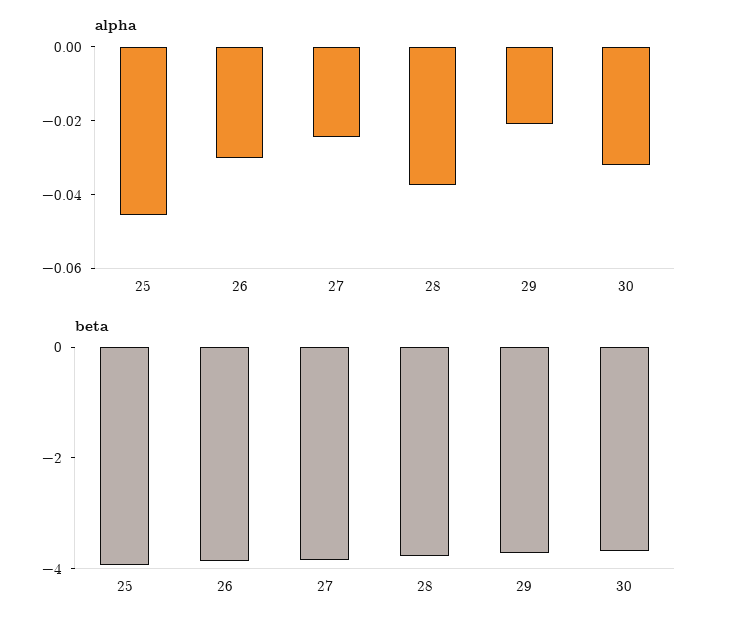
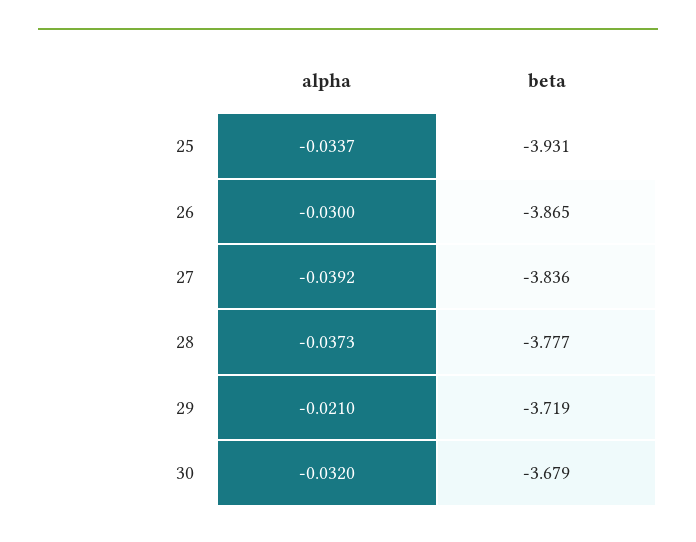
alpha, 25: -0.045 -> -0.0337
alpha, 27: -0.025 -> -0.0392

